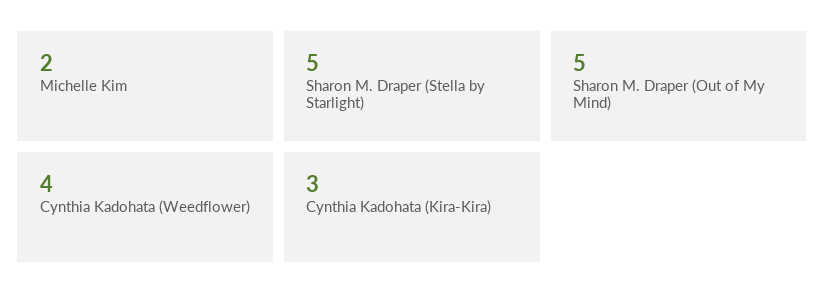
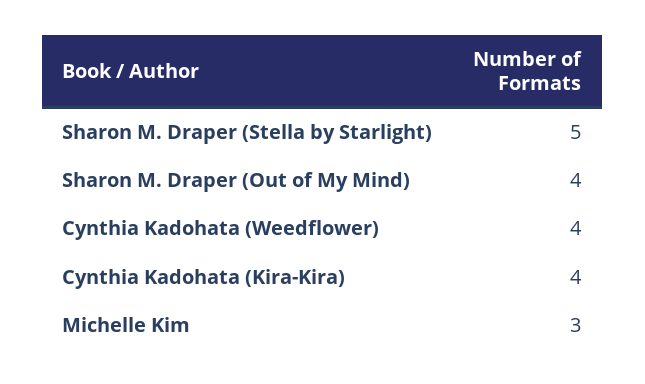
Michelle Kim: 2 -> 3
Sharon M. Draper (Out of My Mind): 5 -> 4
Cynthia Kadohata (Kira-Kira): 3 -> 4

